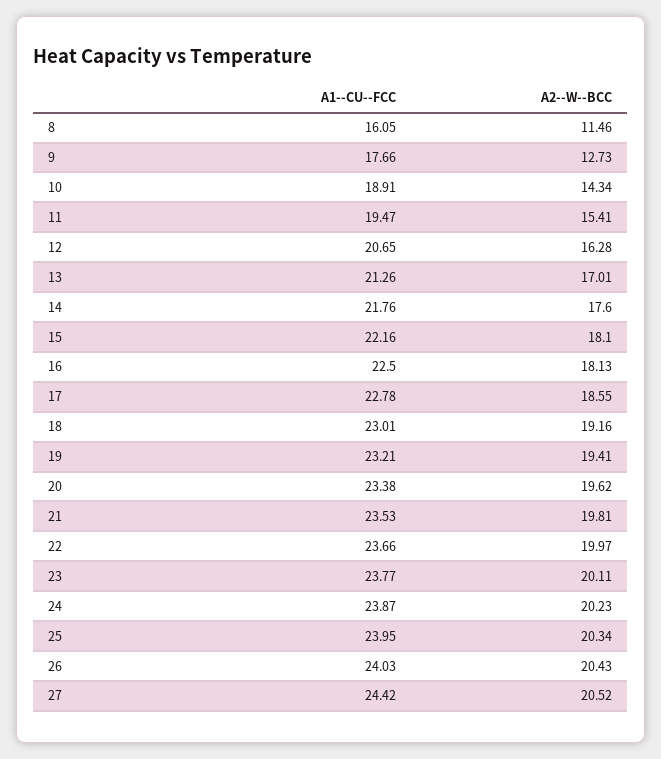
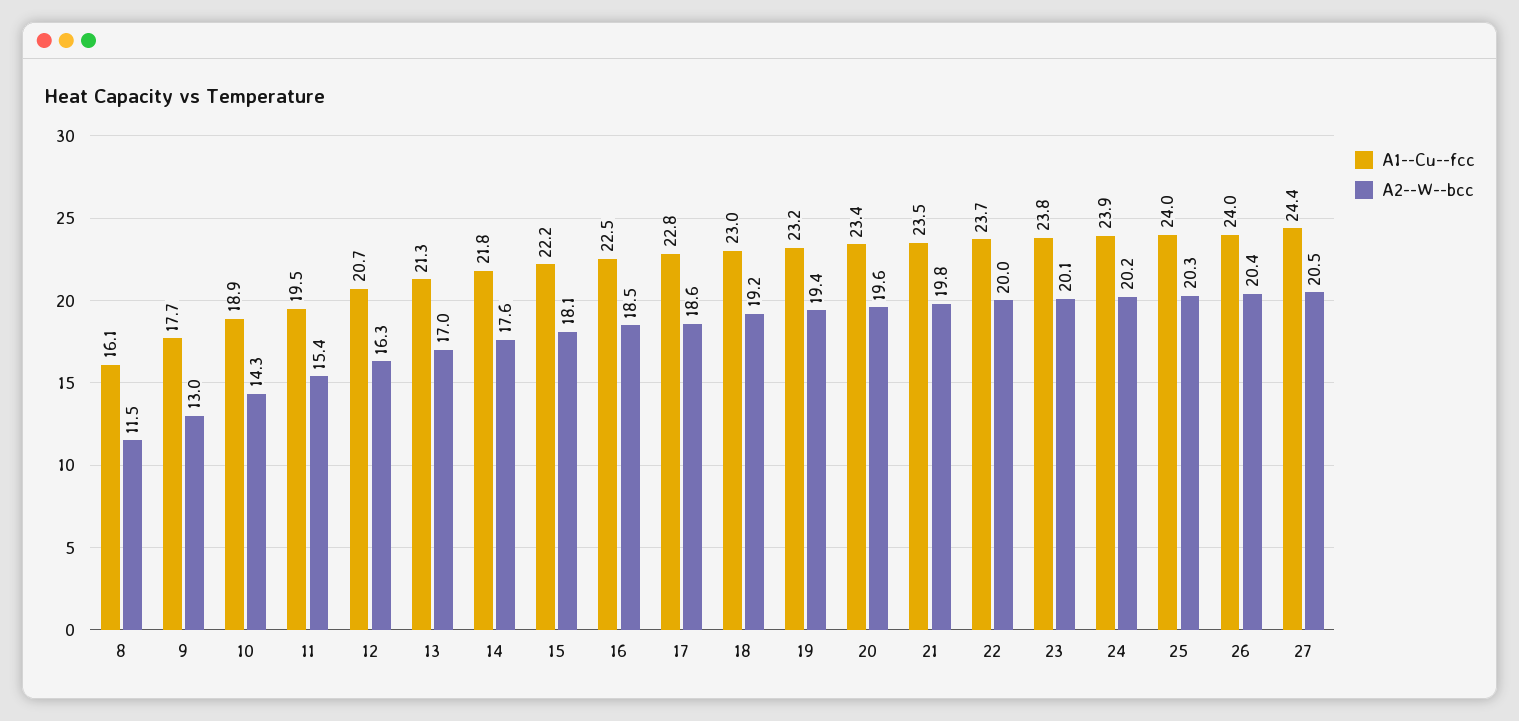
A2--W--BCC, 9: 12.73 -> 13
A2--W--BCC, 16: 18.13 -> 18.5

